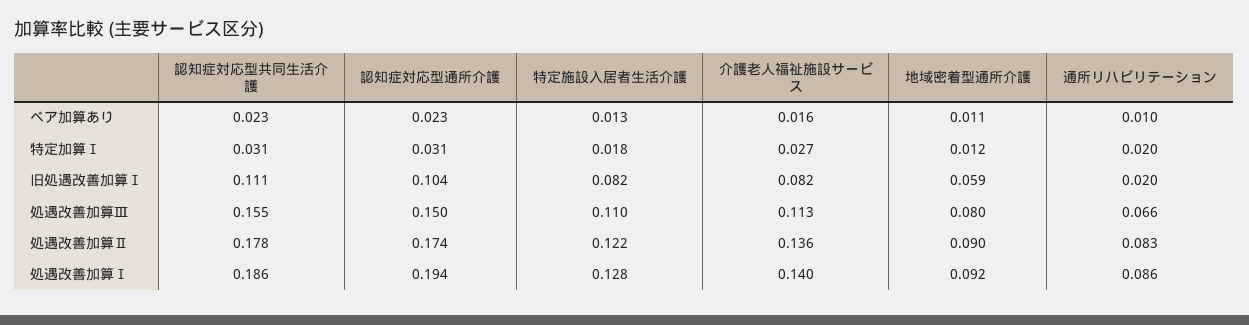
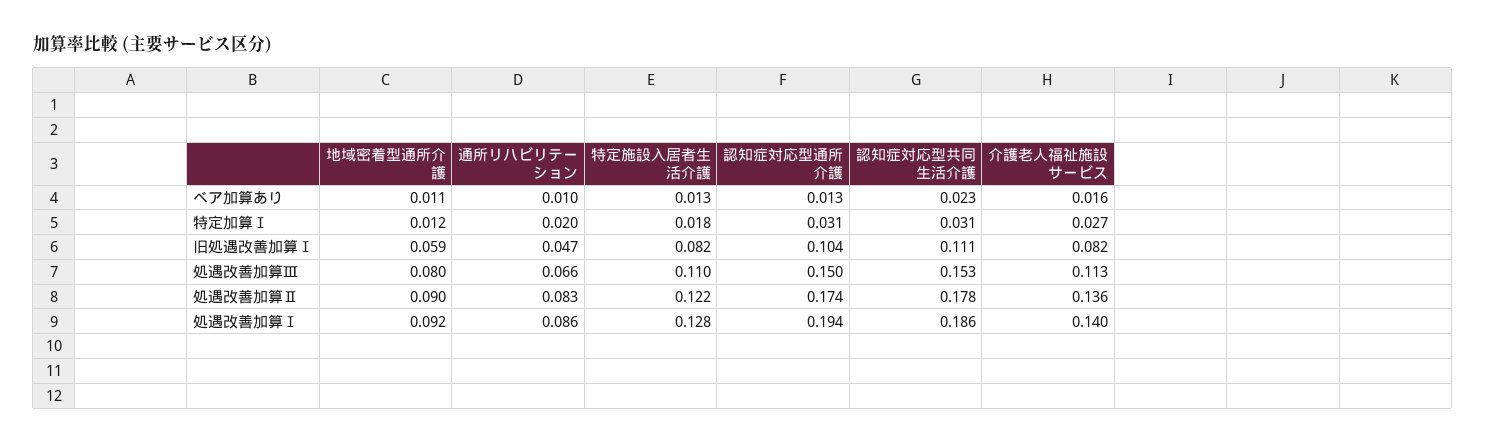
認知症対応型通所介護, ベア加算あり: 0.023 -> 0.013
通所リハビリテーション, 旧処遇改善加算Ⅰ: 0.02 -> 0.047
認知症対応型共同生活介護, 処遇改善加算Ⅲ: 0.155 -> 0.153

